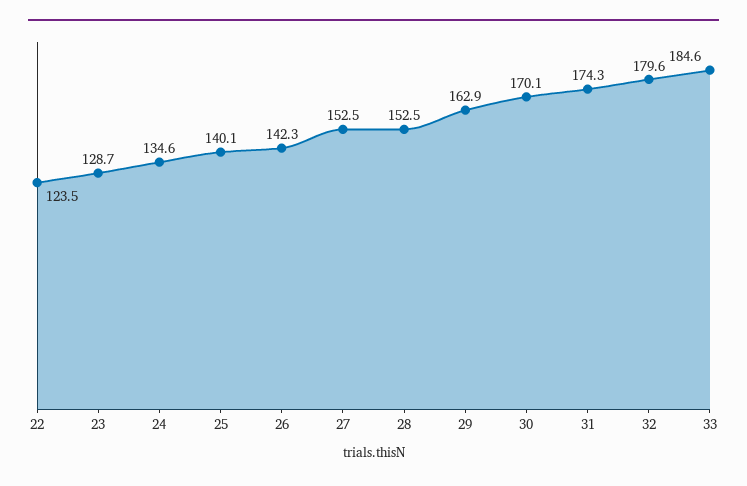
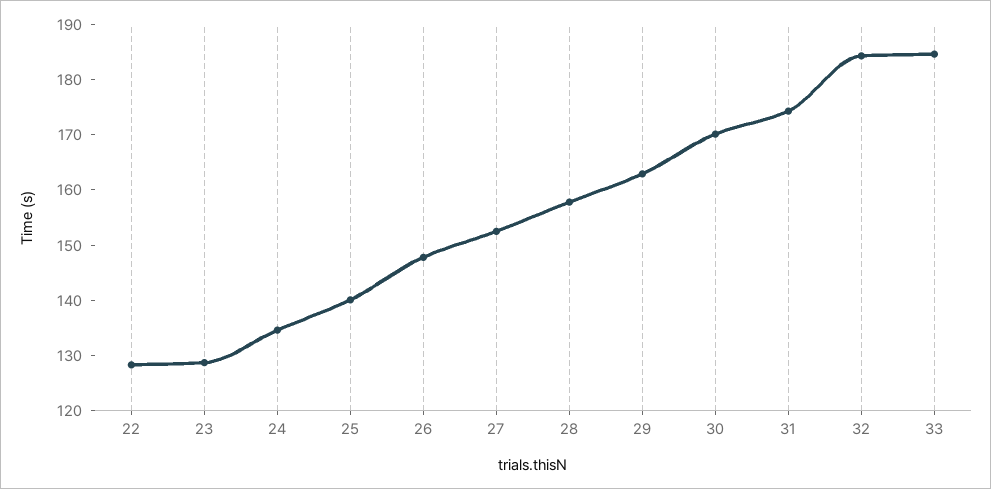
22: 123.5 -> 128
26: 142.3 -> 148
28: 152.5 -> 158
32: 179.6 -> 184

